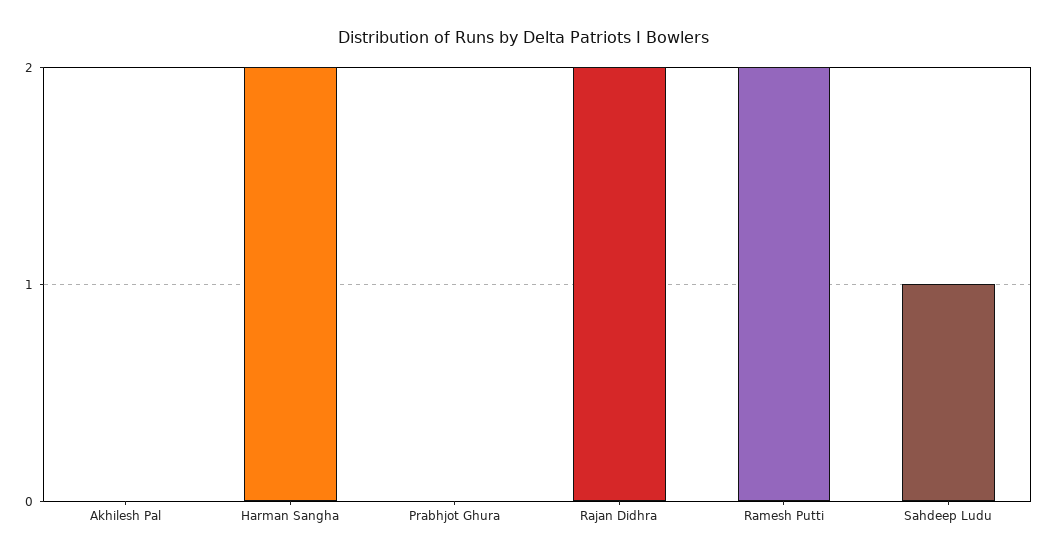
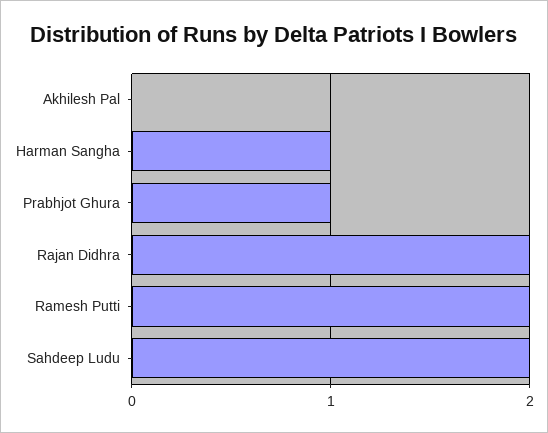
Harman Sangha: 2 -> 1
Prabhjot Ghura: 0 -> 1
Sahdeep Ludu: 1 -> 2

